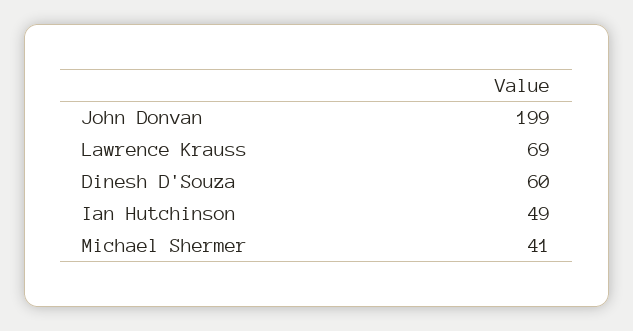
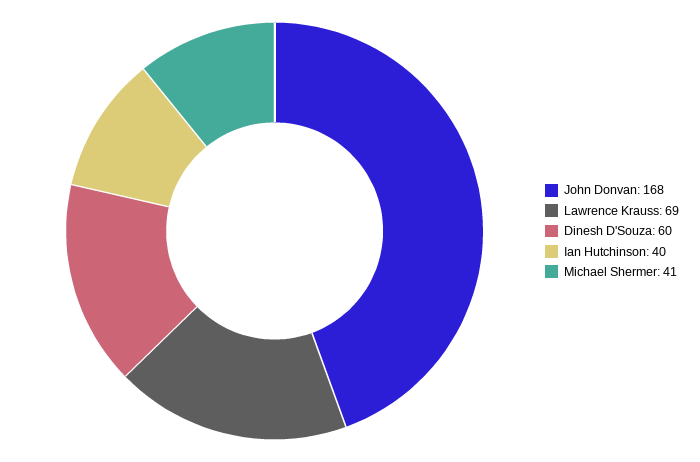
John Donvan: 199 -> 168
Ian Hutchinson: 49 -> 40

